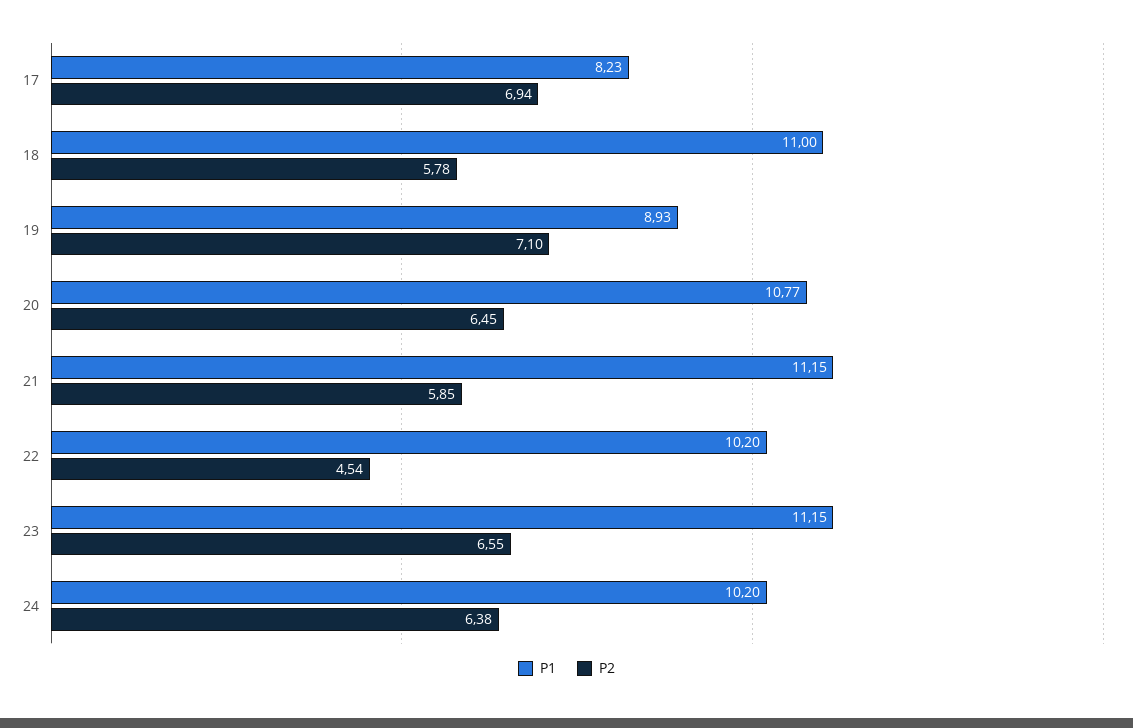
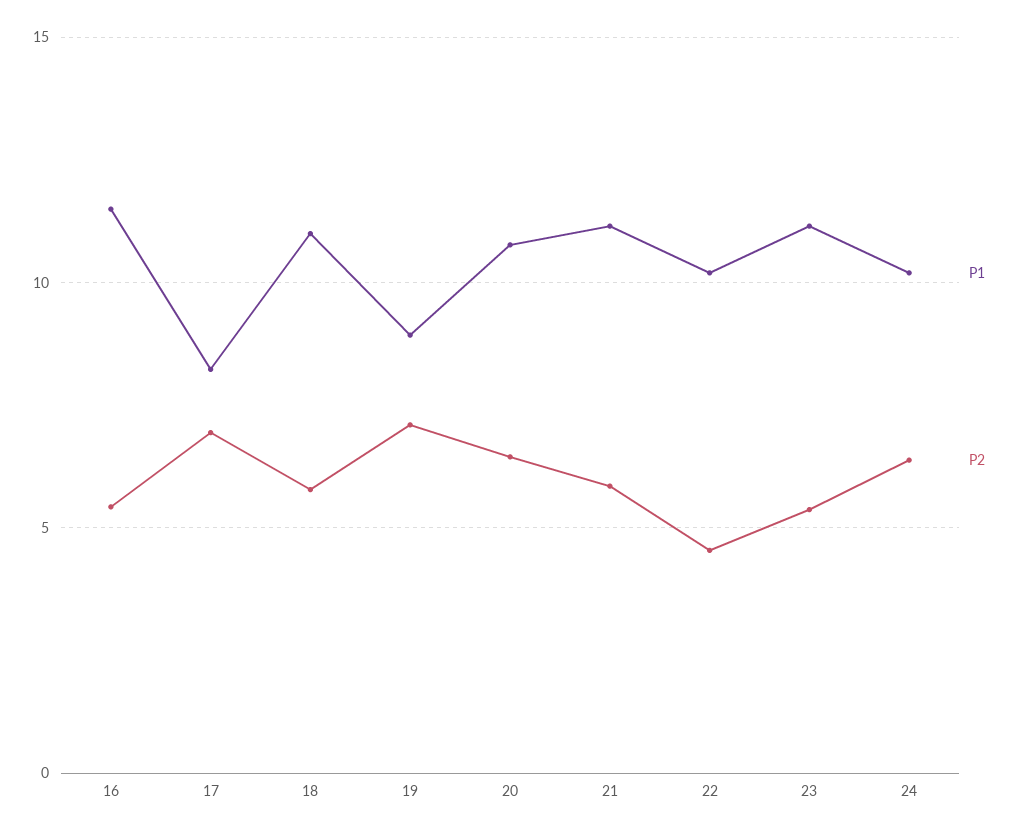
P2, 23: 6.55 -> 5.5
P1, 16: none -> 11.5
P2, 16: none -> 5.5

